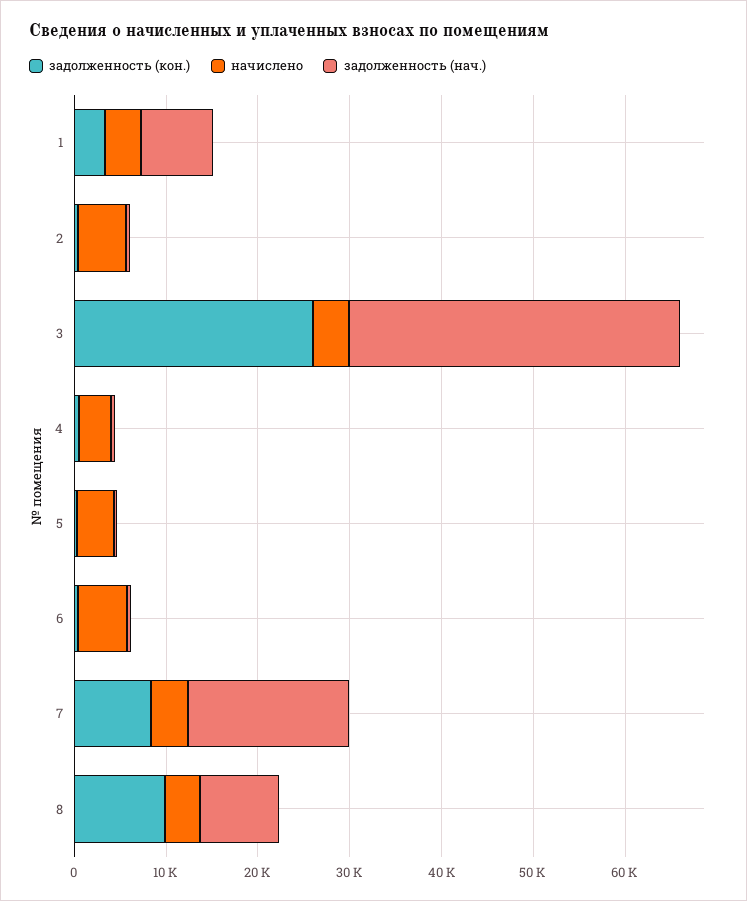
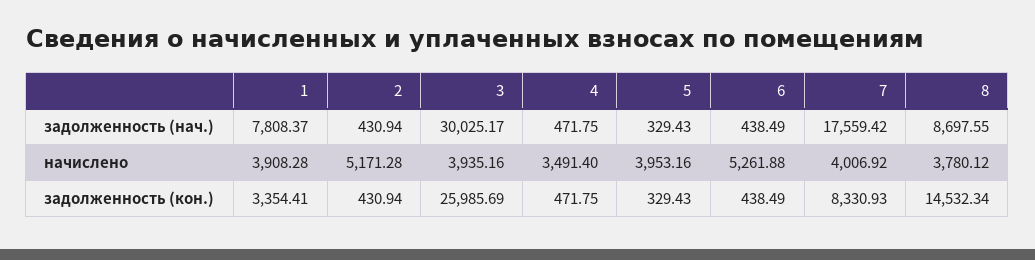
задолженность (нач.), 3: 36000 -> 30025.17
задолженность (кон.), 8: 10000 -> 14532.34

